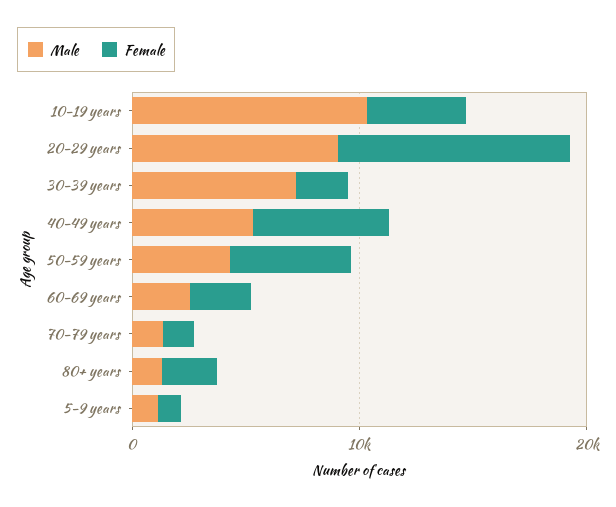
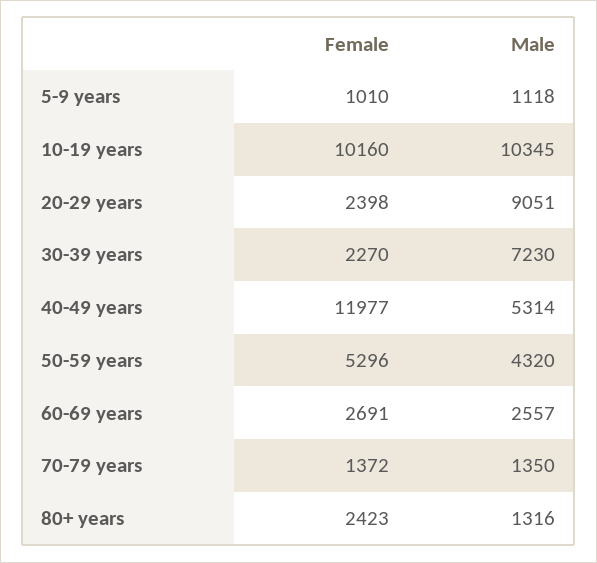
Female, 10-19 years: 4000 -> 10160
Female, 20-29 years: 10000 -> 2398
Female, 40-49 years: 6000 -> 11977

